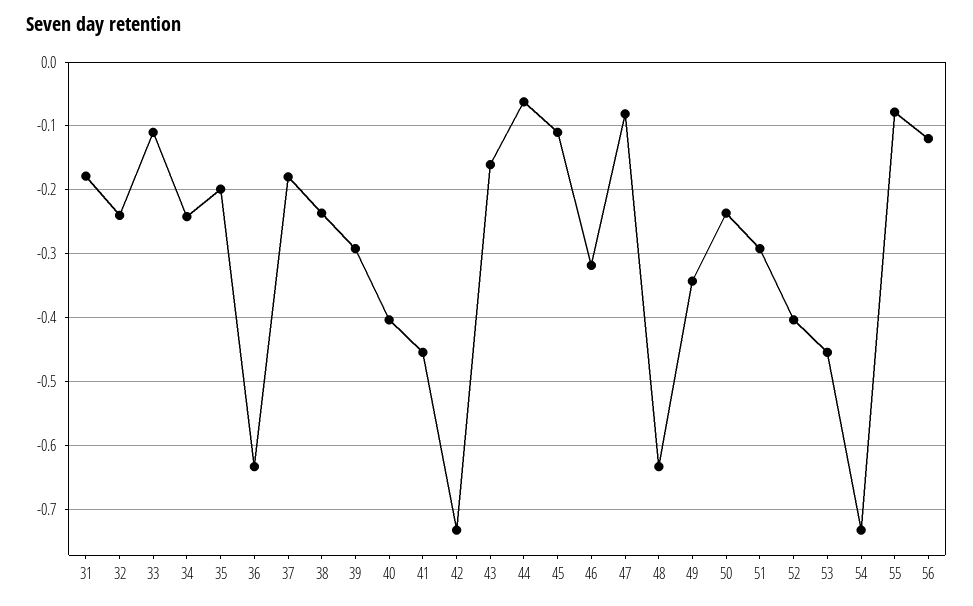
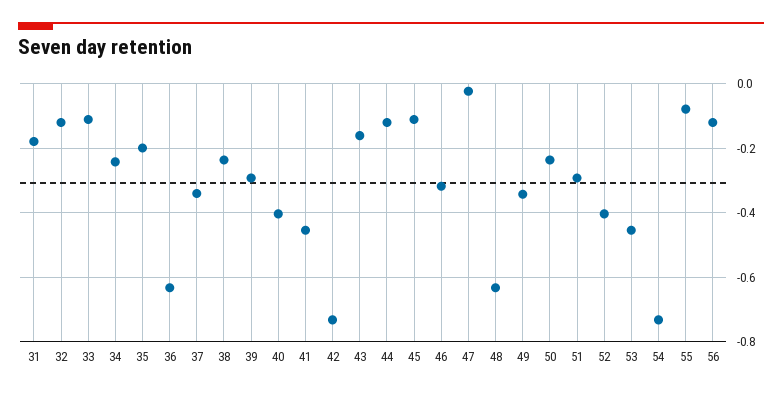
32: -0.24 -> -0.12
37: -0.18 -> -0.34
44: -0.06 -> -0.12
47: -0.08 -> -0.02

